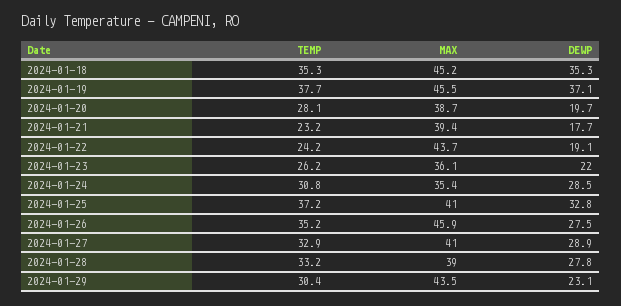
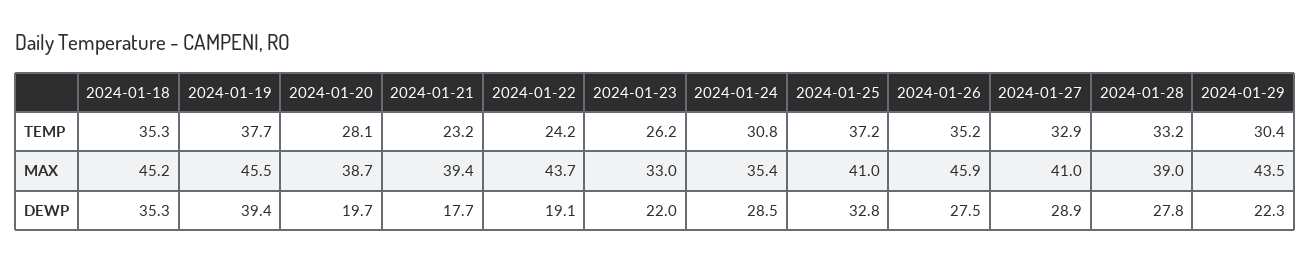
DEWP, 2024-01-19: 37.1 -> 39.4
MAX, 2024-01-23: 36.1 -> 33
DEWP, 2024-01-29: 23.1 -> 22.3

